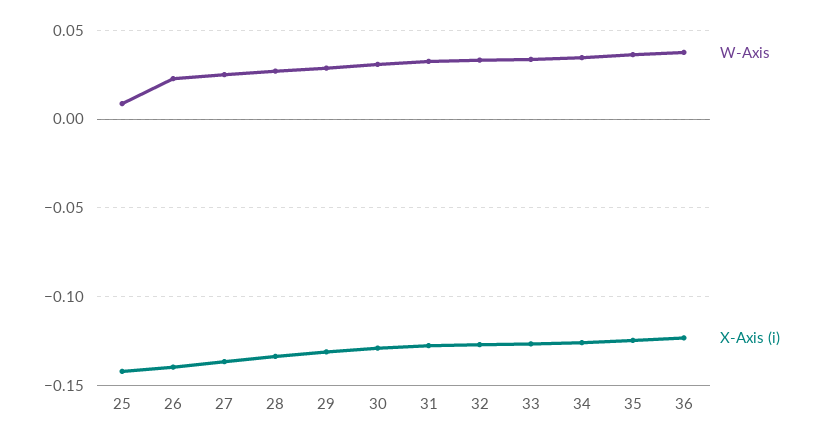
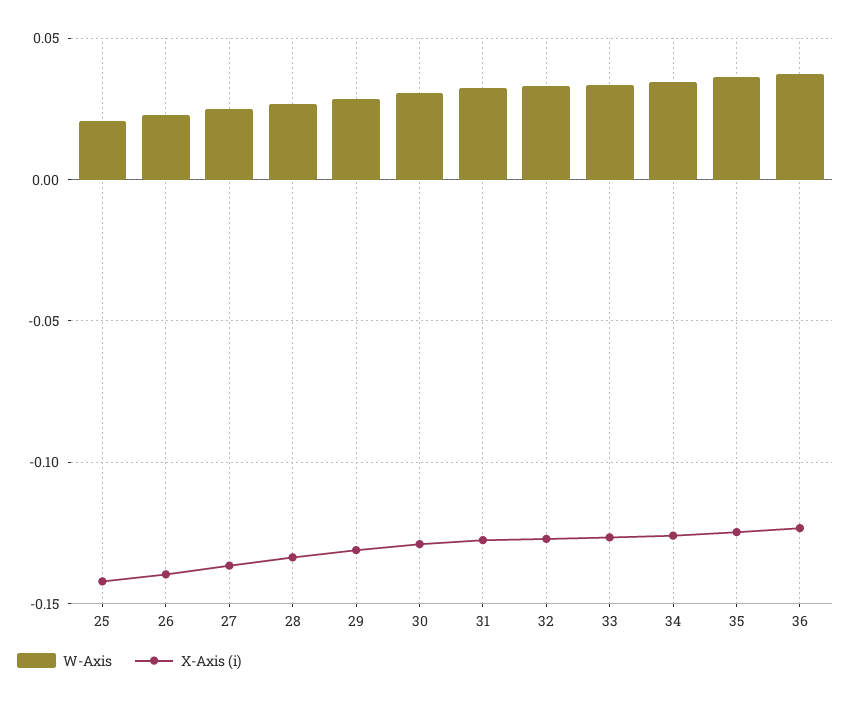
W-Axis, 25: 0.01 -> 0.02

